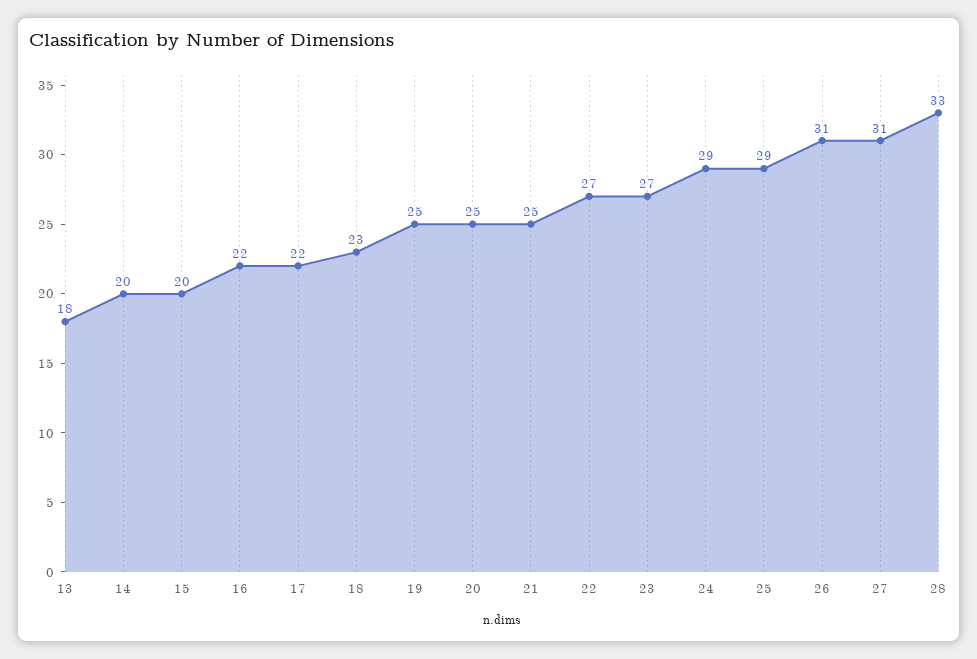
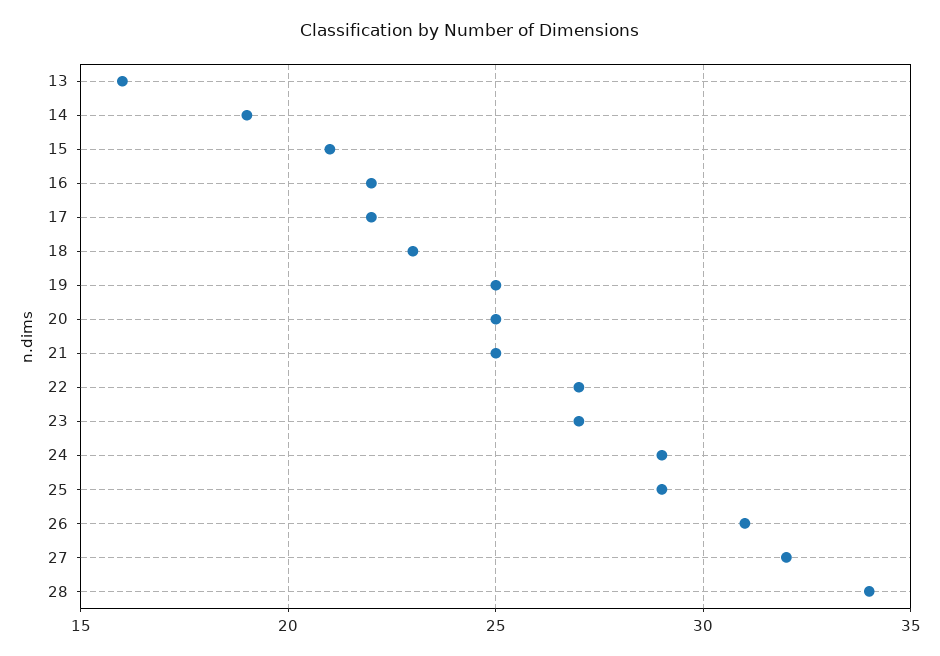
13: 18 -> 16
14: 20 -> 19
15: 20 -> 21
27: 31 -> 32
28: 33 -> 34

